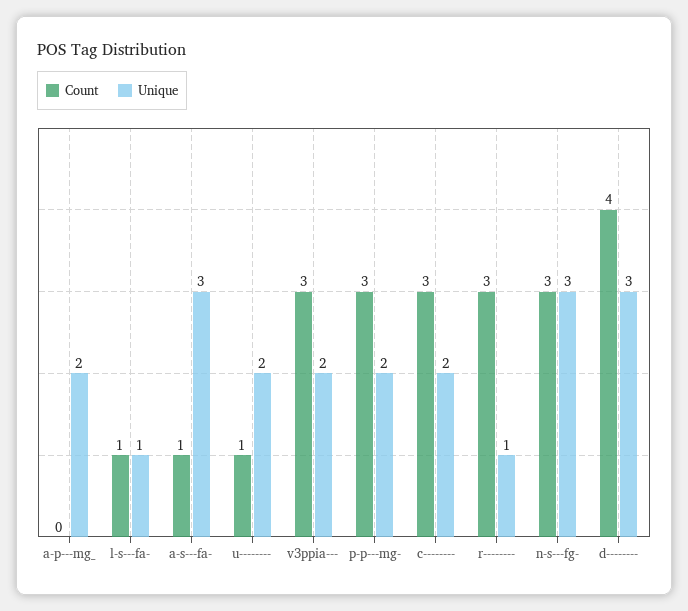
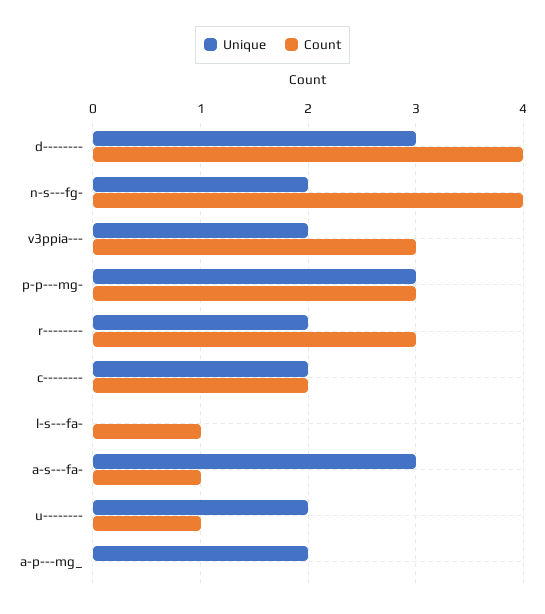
Unique, l-s---fa-: 1 -> 0
Unique, p-p---mg-: 2 -> 3
Count, c--------: 3 -> 2
Unique, r--------: 1 -> 2
Count, n-s---fg-: 3 -> 4
Unique, n-s---fg-: 3 -> 2

